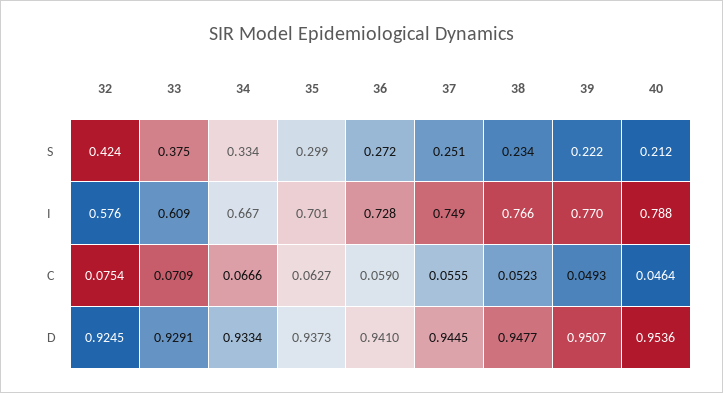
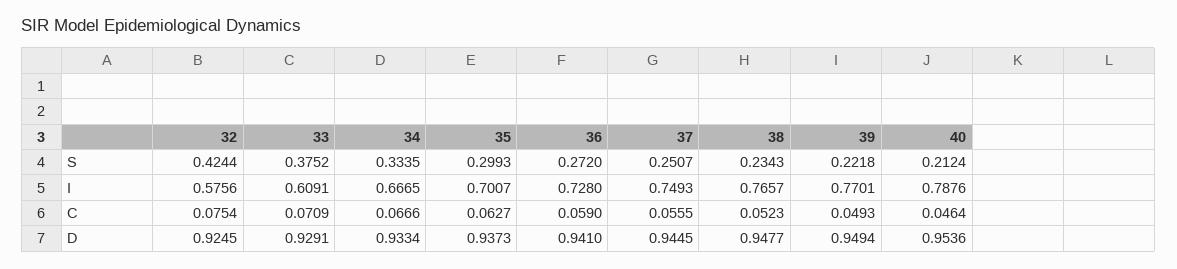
39, D: 0.9507 -> 0.9494

